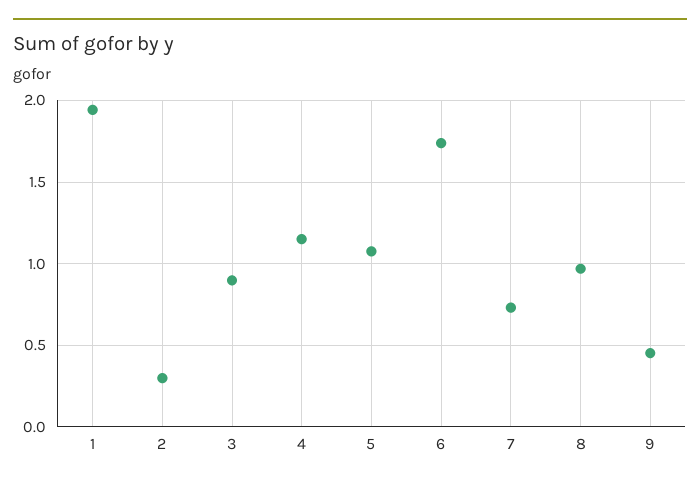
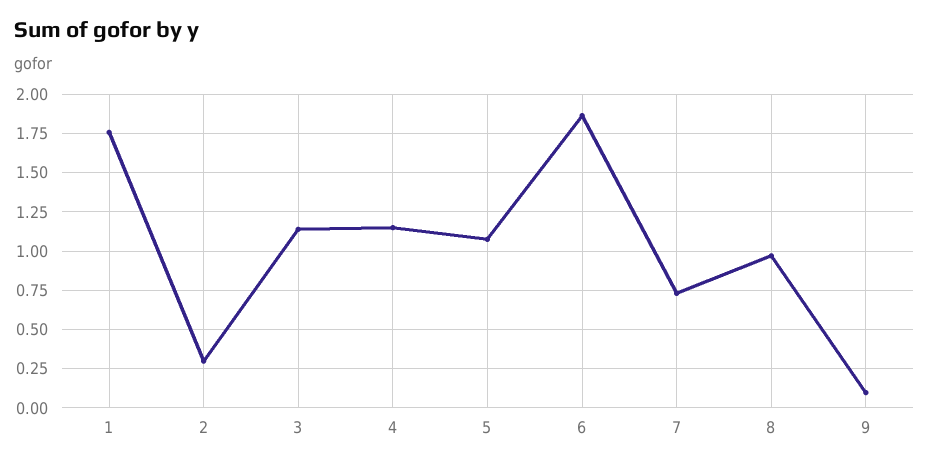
1: 1.95 -> 1.75
3: 0.9 -> 1.15
6: 1.75 -> 1.85
9: 0.45 -> 0.1

